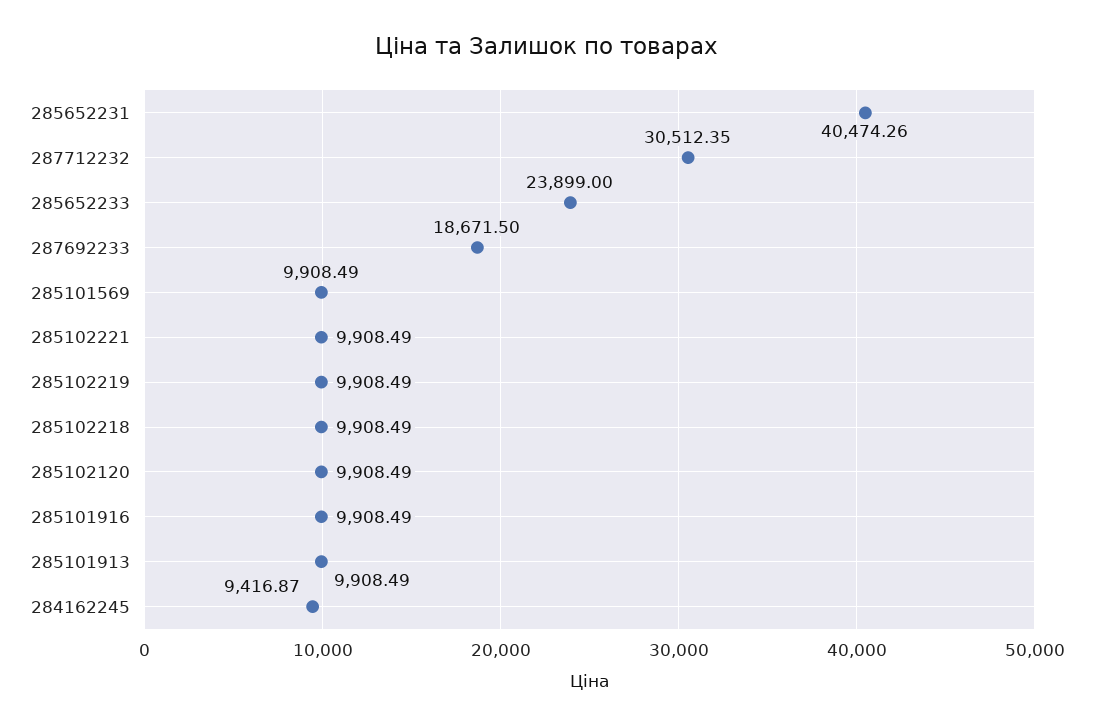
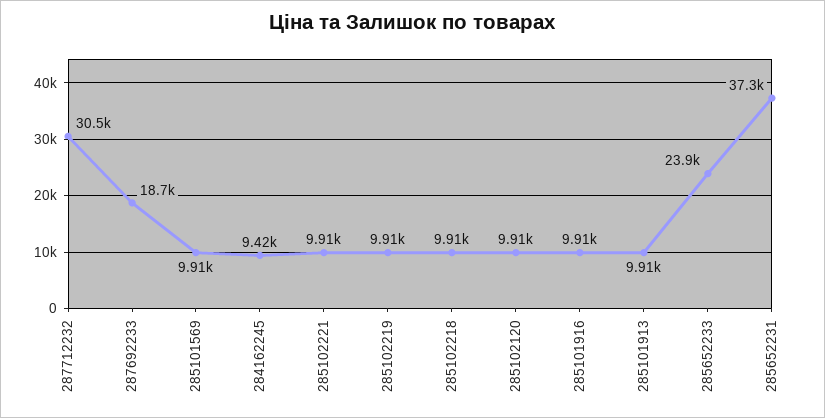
285652231: 40474.26 -> 37300

